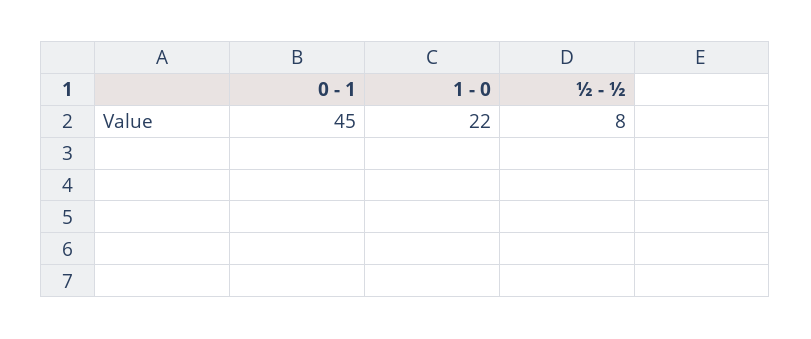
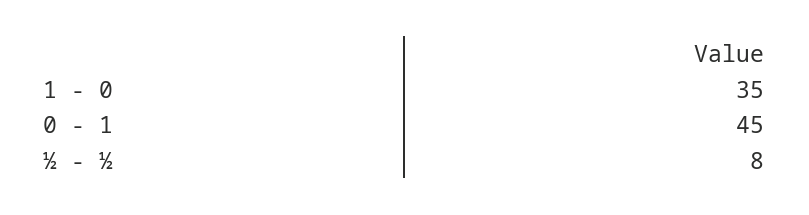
1 - 0: 22 -> 35

